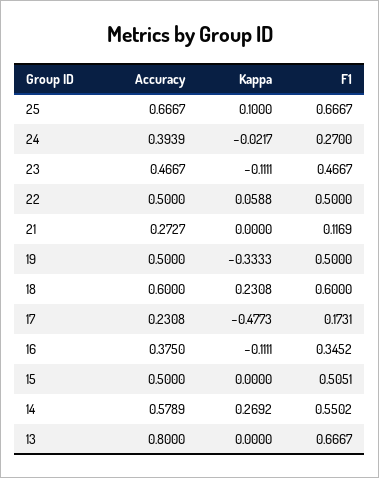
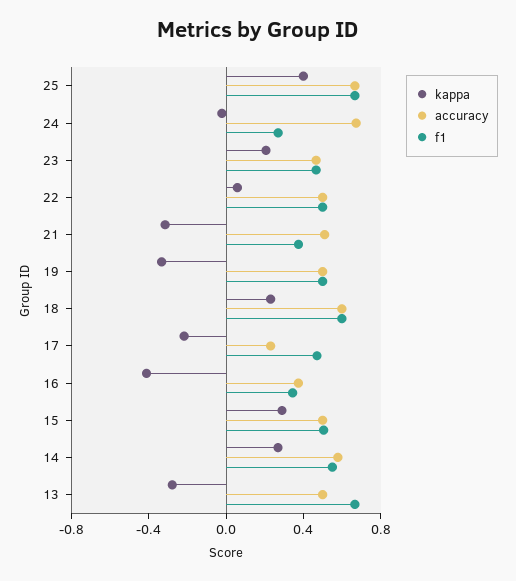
Kappa, 25: 0.1 -> 0.4
Accuracy, 24: 0.3939 -> 0.7
Kappa, 23: -0.1111 -> 0.2
Accuracy, 21: 0.2727 -> 0.5
Kappa, 21: 0 -> -0.3
F1, 21: 0.1169 -> 0.4
Kappa, 17: -0.4773 -> -0.2
F1, 17: 0.1731 -> 0.5
Kappa, 16: -0.1111 -> -0.4
Kappa, 15: 0 -> 0.3
Accuracy, 13: 0.8 -> 0.5
Kappa, 13: 0 -> -0.3

